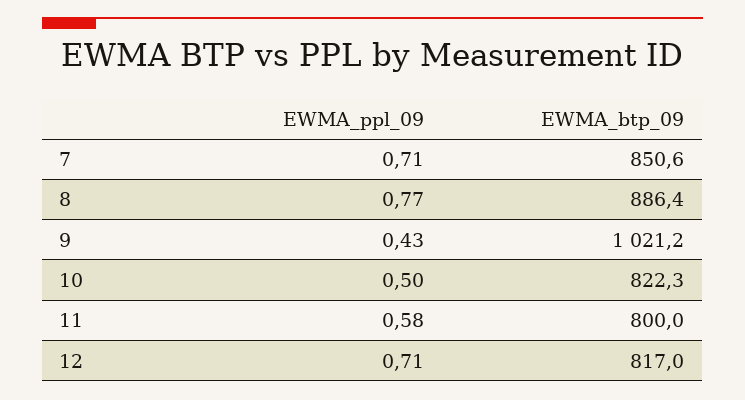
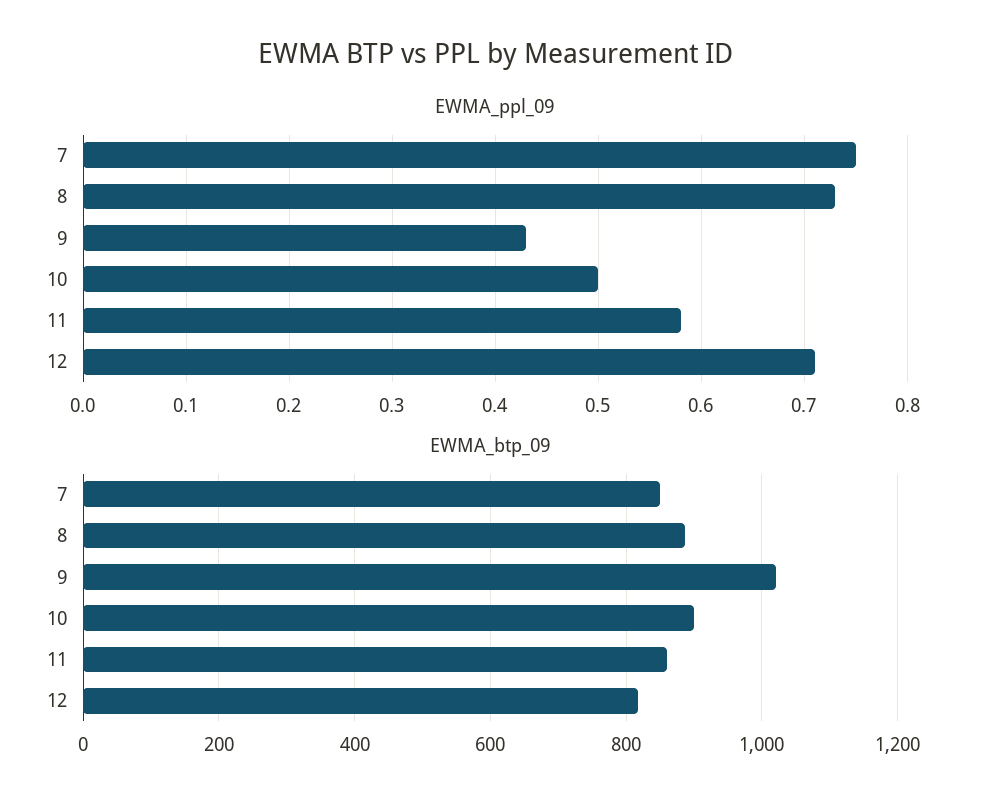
EWMA_ppl_09, 7: 0.71 -> 0.75
EWMA_ppl_09, 8: 0.77 -> 0.73
EWMA_btp_09, 10: 822.3 -> 900
EWMA_btp_09, 11: 800 -> 860

